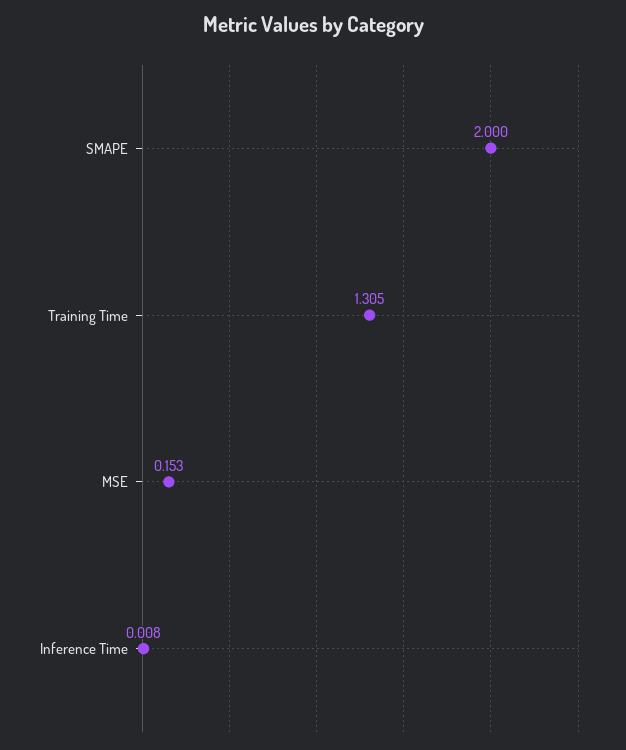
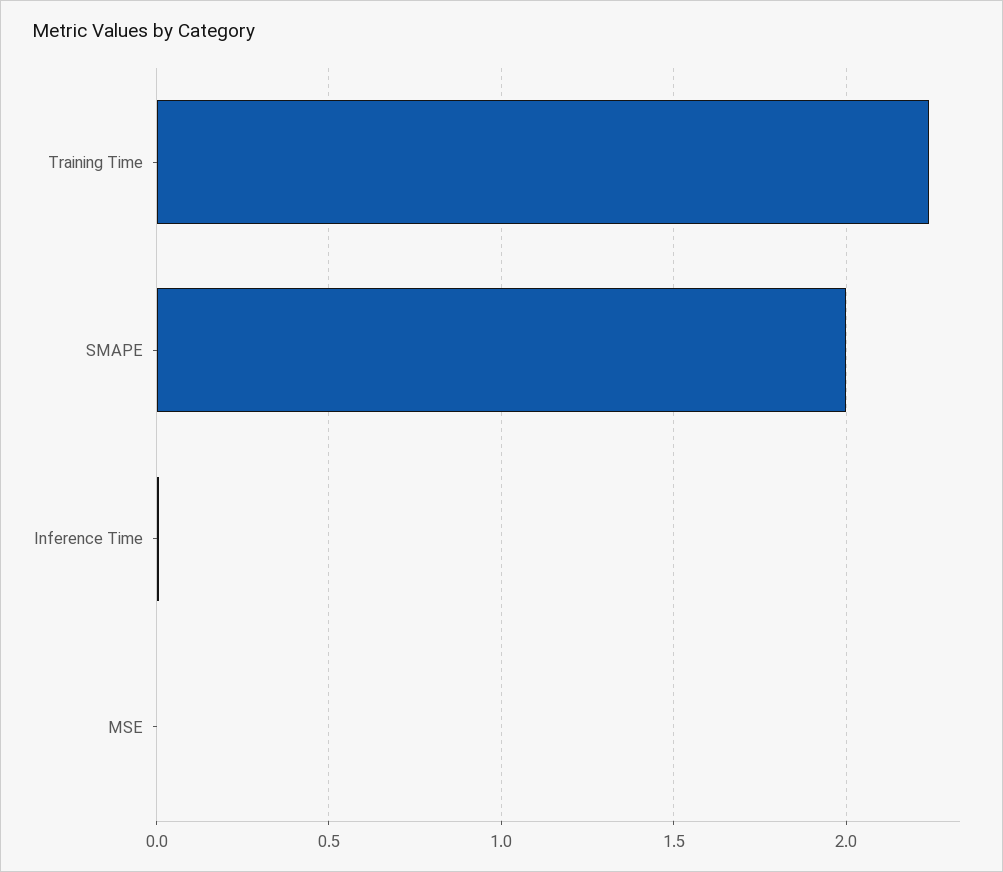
Training Time: 1.305 -> 2.25
MSE: 0.153 -> 0

